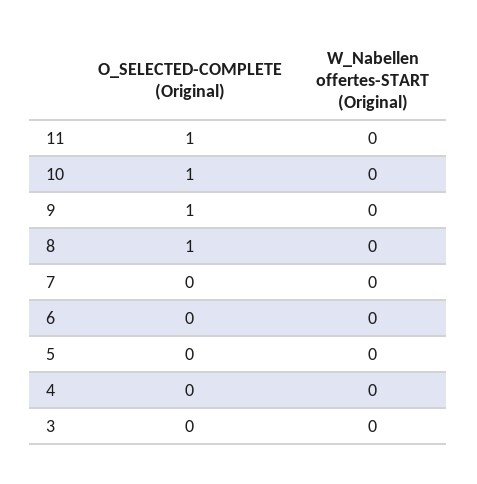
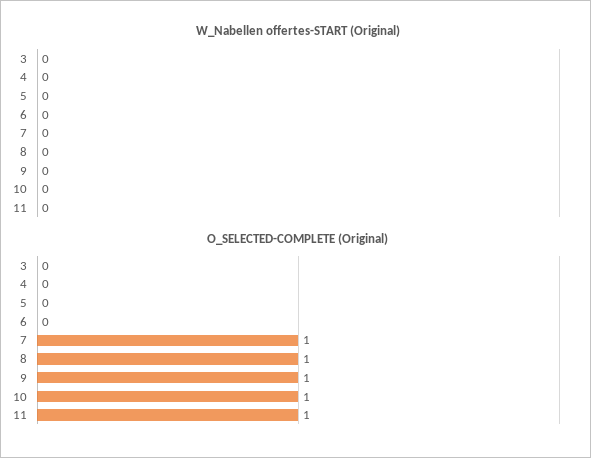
O_SELECTED-COMPLETE (Original), 7: 0 -> 1

